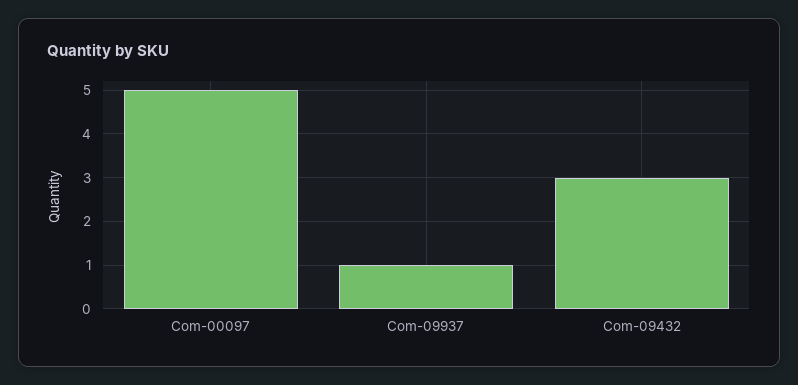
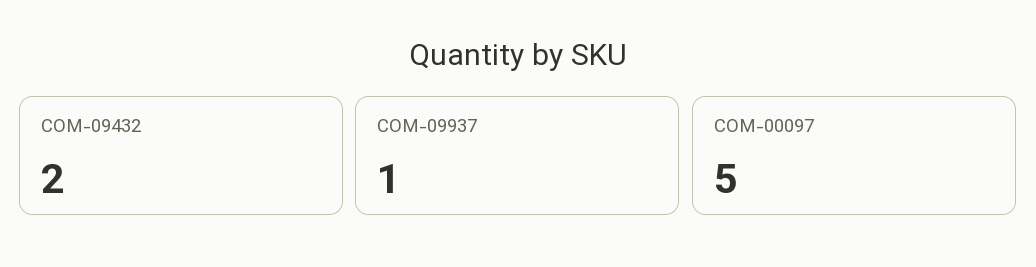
Com-09432: 3 -> 2

